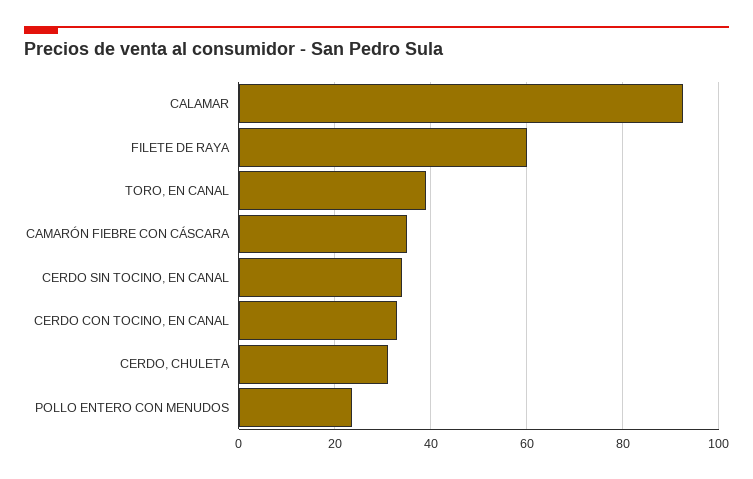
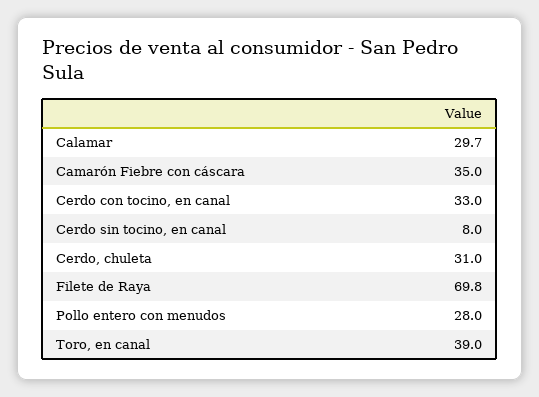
CALAMAR: 92 -> 29.7
FILETE DE RAYA: 60 -> 69.8
CERDO SIN TOCINO, EN CANAL: 34 -> 8
POLLO ENTERO CON MENUDOS: 24 -> 28

